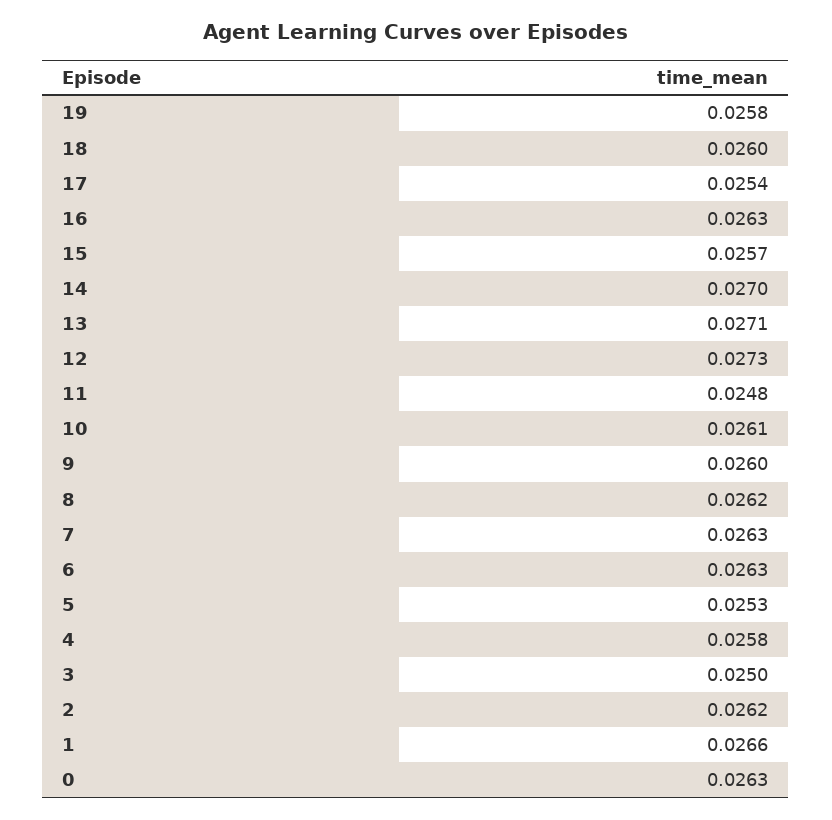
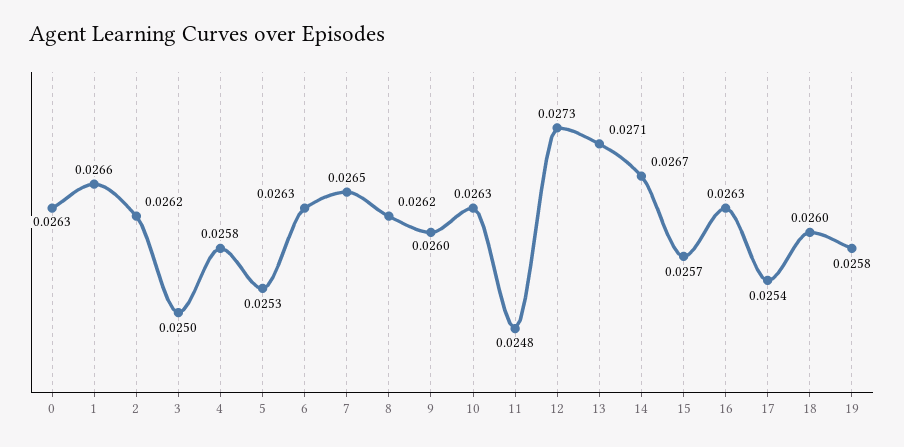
14: 0.027 -> 0.0267
10: 0.0261 -> 0.0263
7: 0.0263 -> 0.0265

